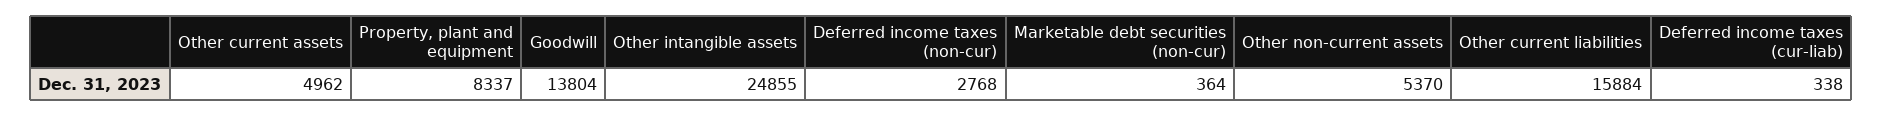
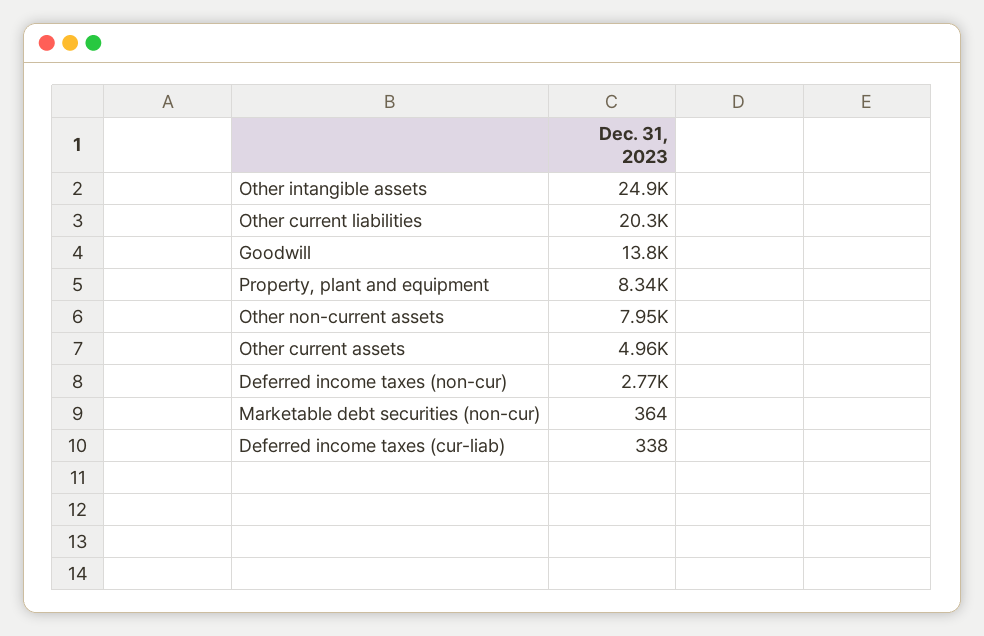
Other non-current assets: 5370 -> 7950
Other current liabilities: 15884 -> 20300

